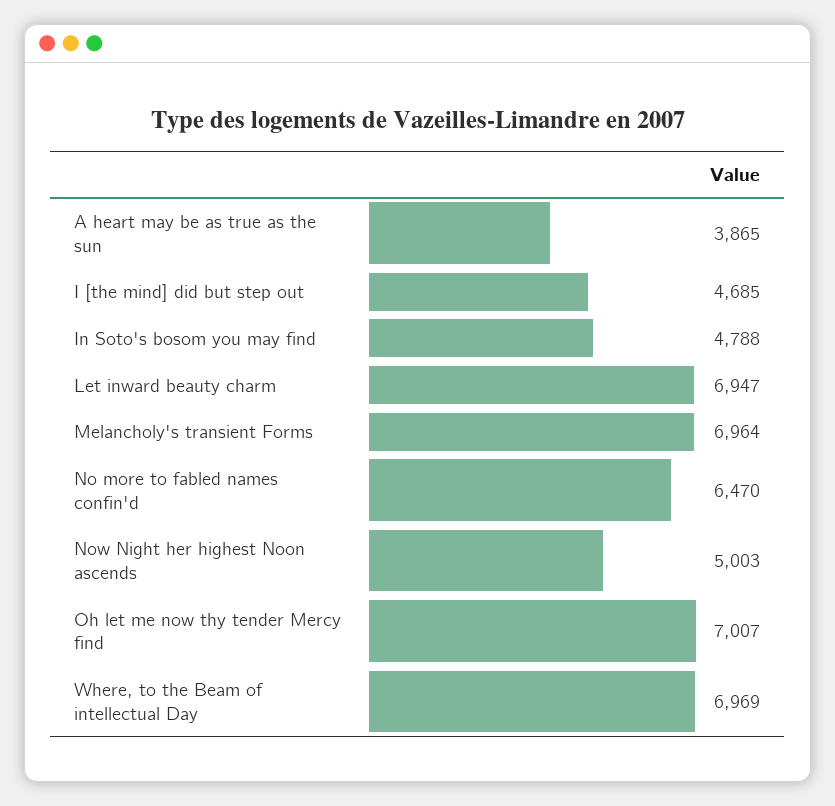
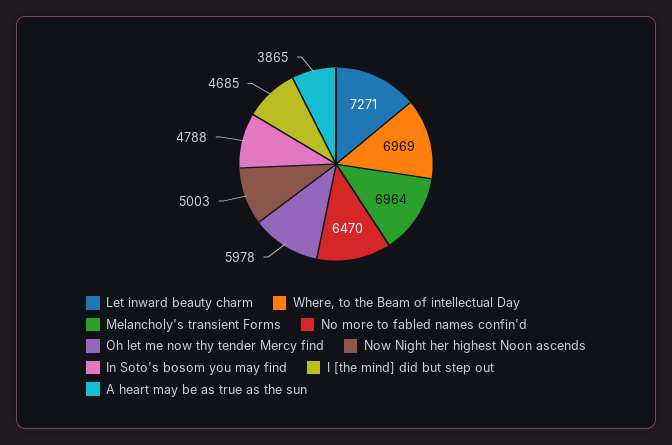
Let inward beauty charm: 6947 -> 7271
Oh let me now thy tender Mercy find: 7007 -> 5978

